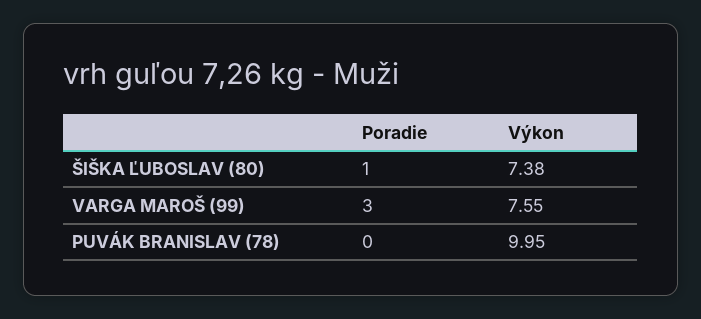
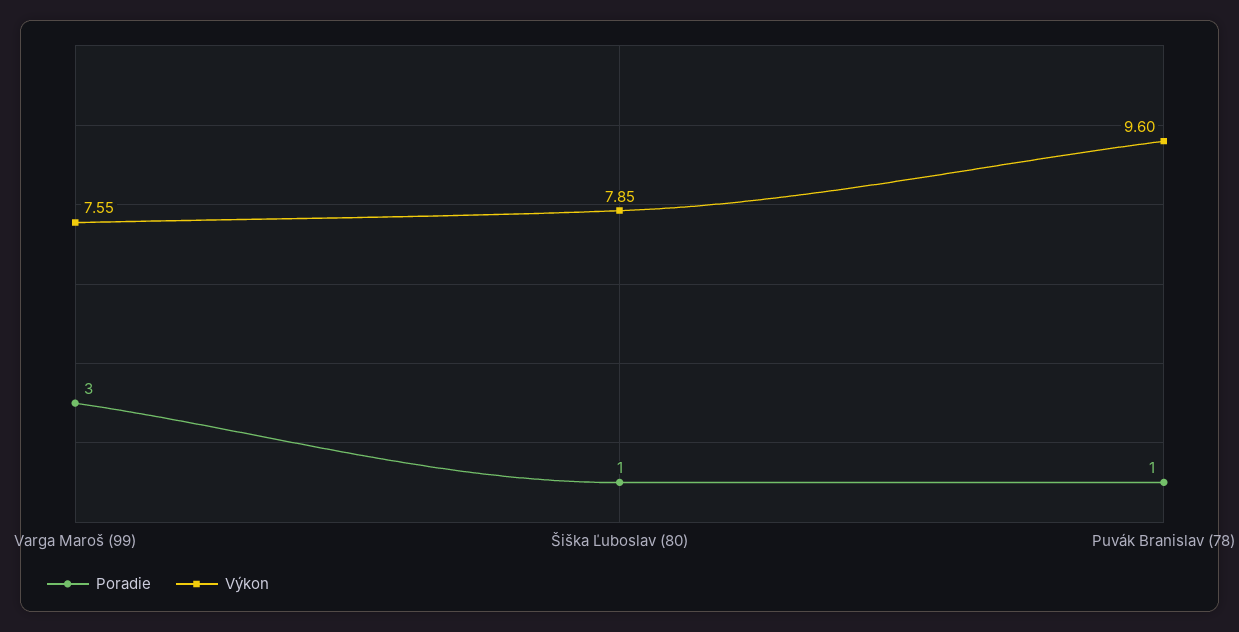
Výkon, ŠIŠKA ĽUBOSLAV (80): 7.38 -> 7.85
Poradie, PUVÁK BRANISLAV (78): 0 -> 1
Výkon, PUVÁK BRANISLAV (78): 9.95 -> 9.6

